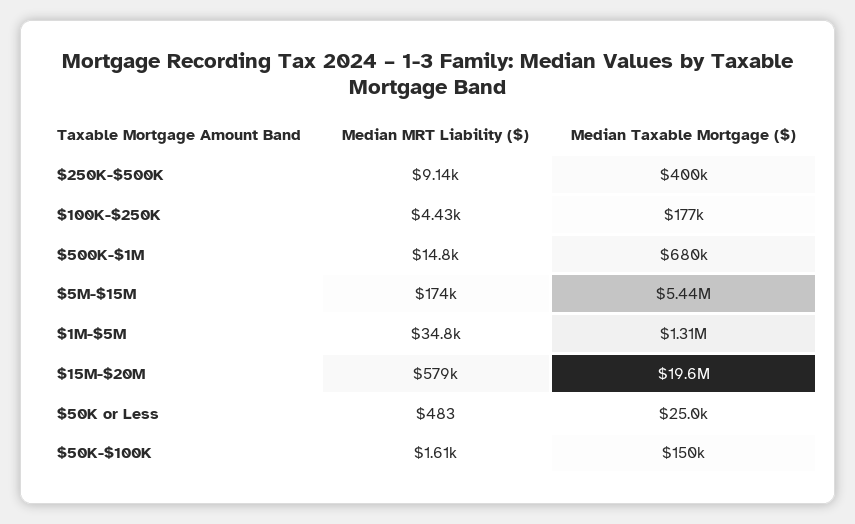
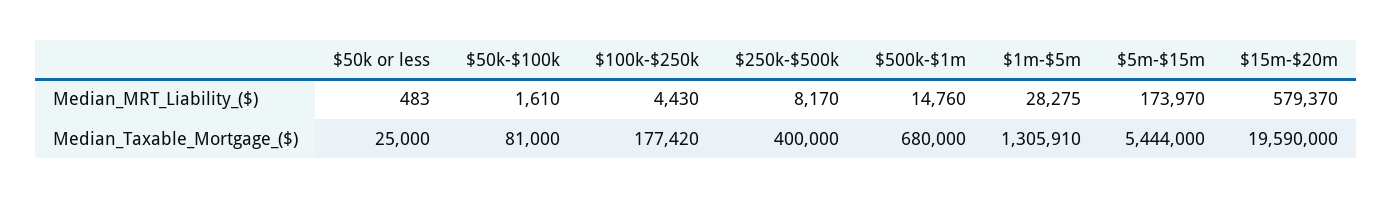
Median MRT Liability ($), $250K-$500K: 9140 -> 8170
Median MRT Liability ($), $1M-$5M: 34800 -> 28275
Median Taxable Mortgage ($), $50K-$100K: 150000 -> 81000

